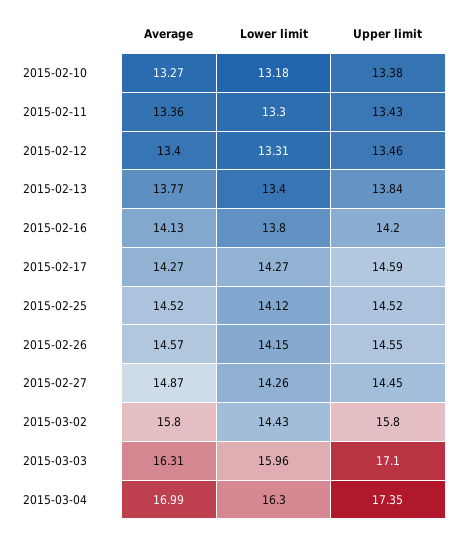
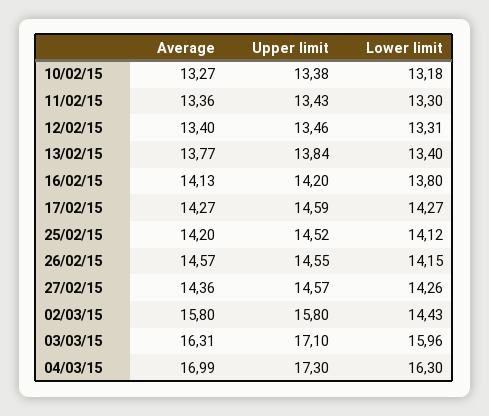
Average, 2015-02-25: 14.52 -> 14.2
Average, 2015-02-27: 14.87 -> 14.36
Upper limit, 2015-02-27: 14.45 -> 14.57
Upper limit, 2015-03-04: 17.35 -> 17.3

